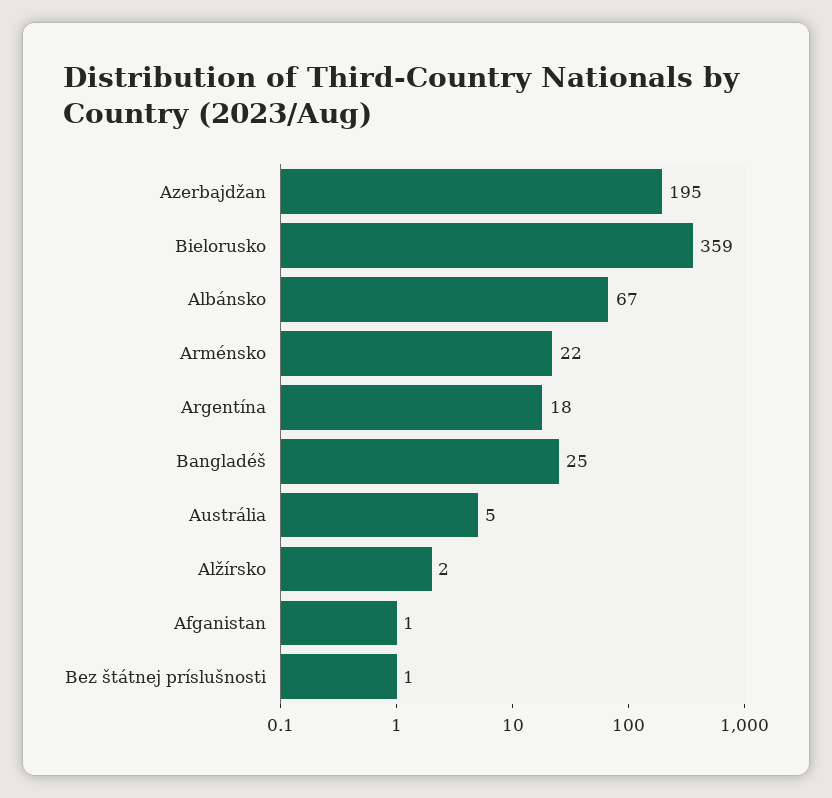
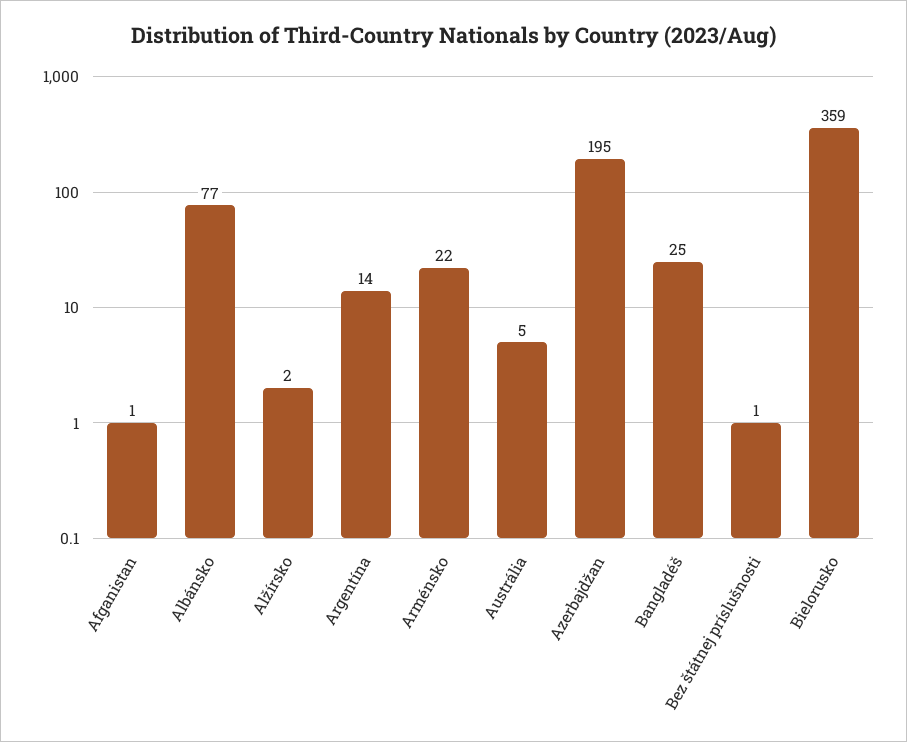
Albánsko: 67 -> 77
Argentína: 18 -> 14

